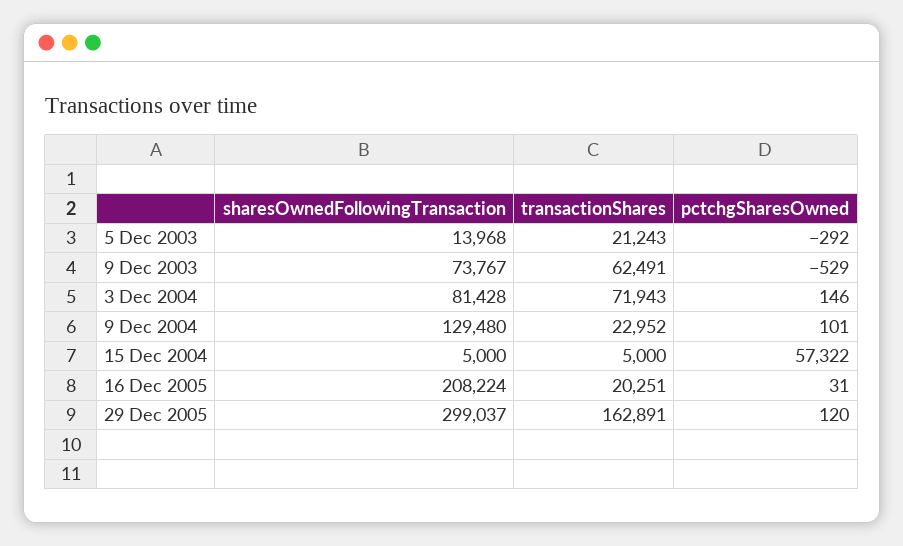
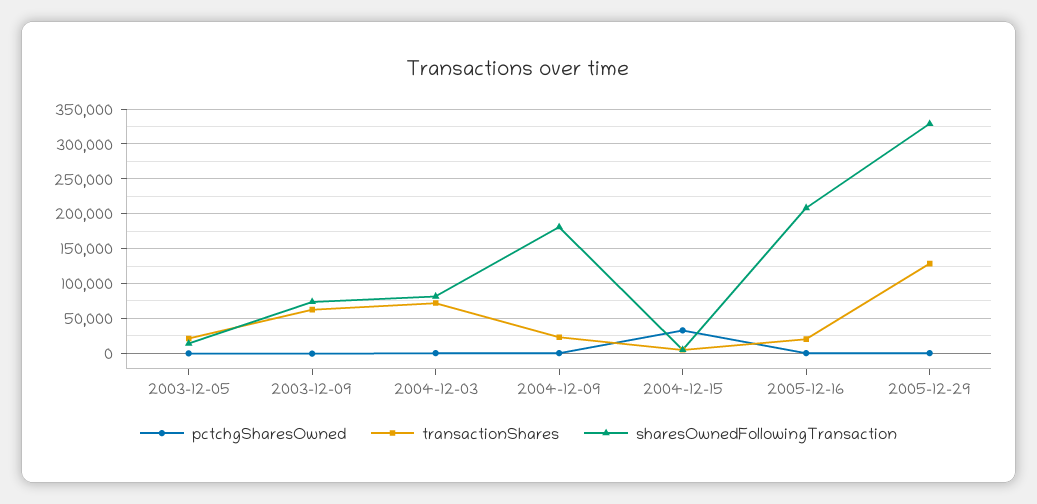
sharesOwnedFollowingTransaction, 9 Dec 2004: 129480 -> 180000
pctchgSharesOwned, 15 Dec 2004: 57322 -> 30000
sharesOwnedFollowingTransaction, 29 Dec 2005: 299037 -> 330000
transactionShares, 29 Dec 2005: 162891 -> 130000

